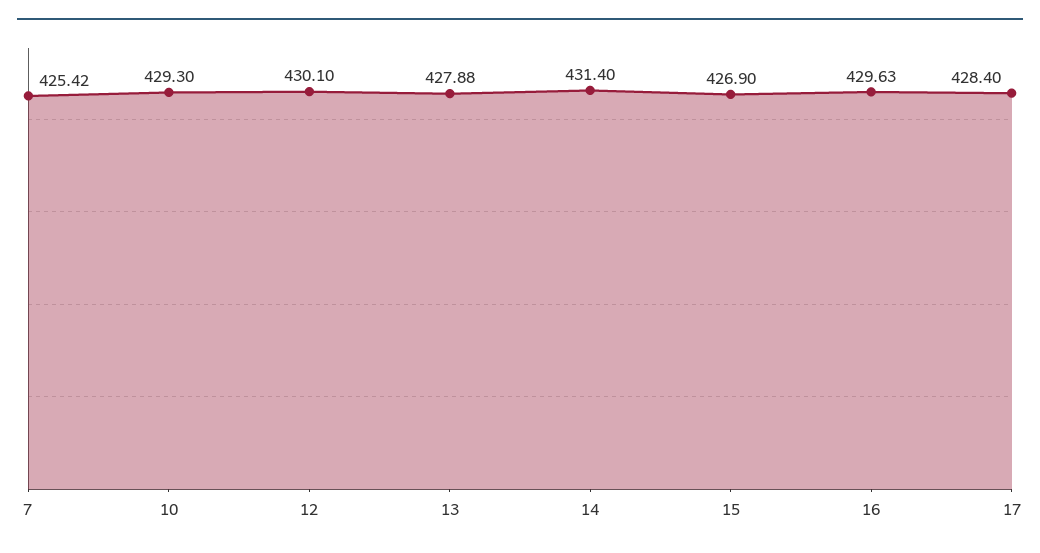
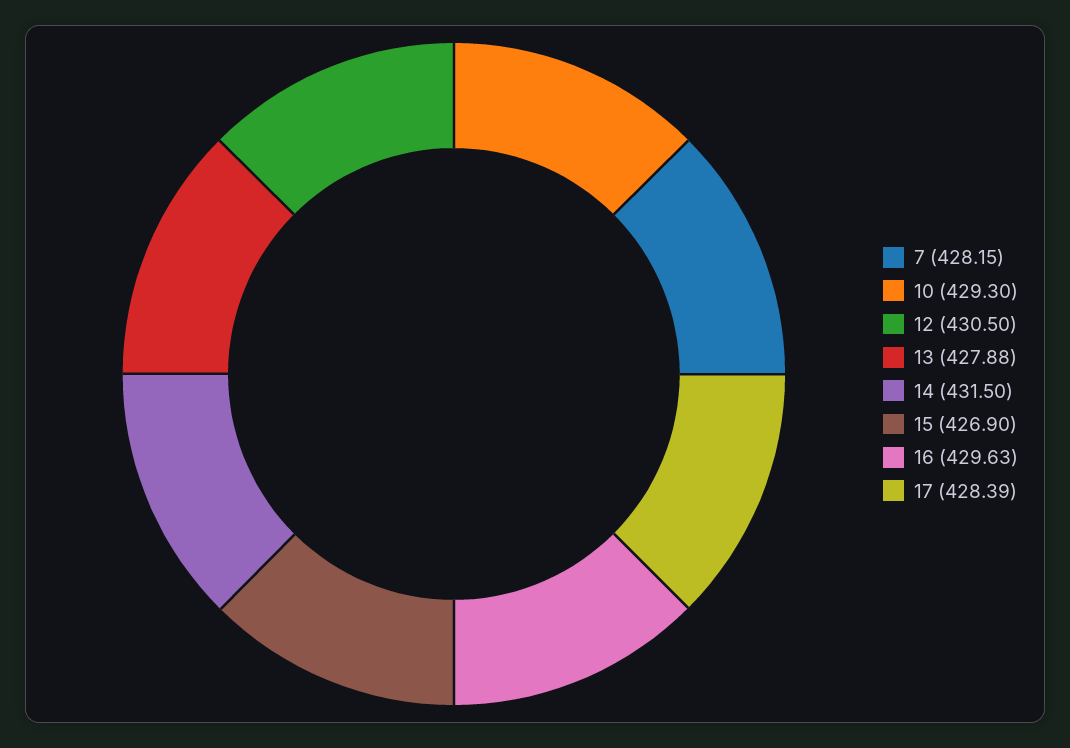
7: 425.42 -> 428.15
12: 430.1 -> 430.5
14: 431.4 -> 431.5
17: 428.4 -> 428.39

